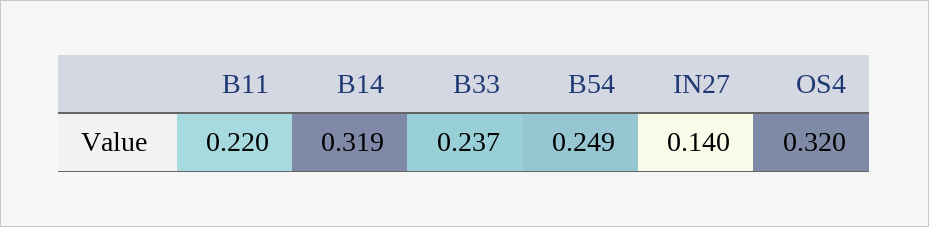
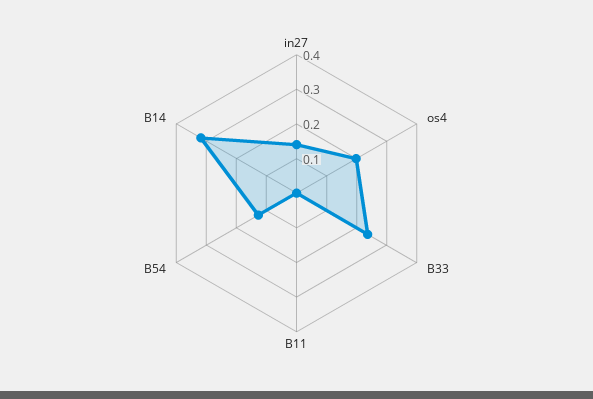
B11: 0.22 -> 0
B54: 0.249 -> 0.125
OS4: 0.32 -> 0.2

